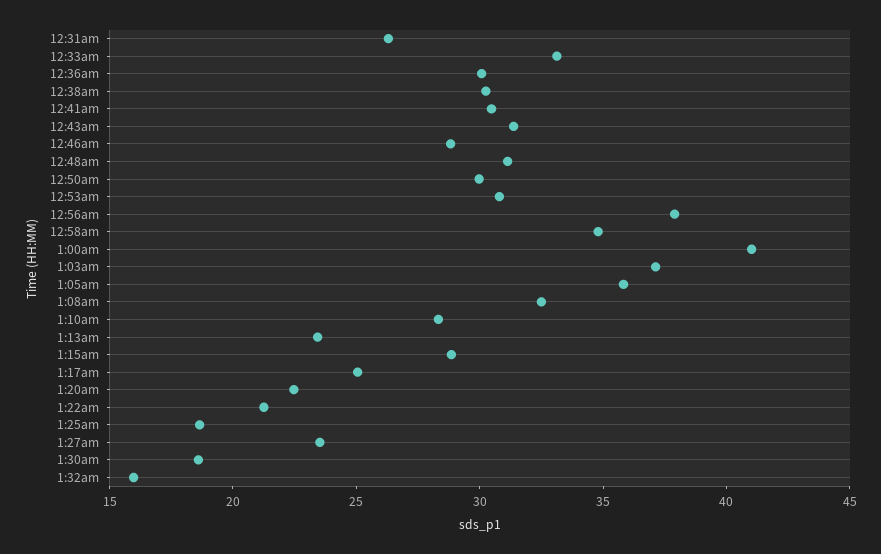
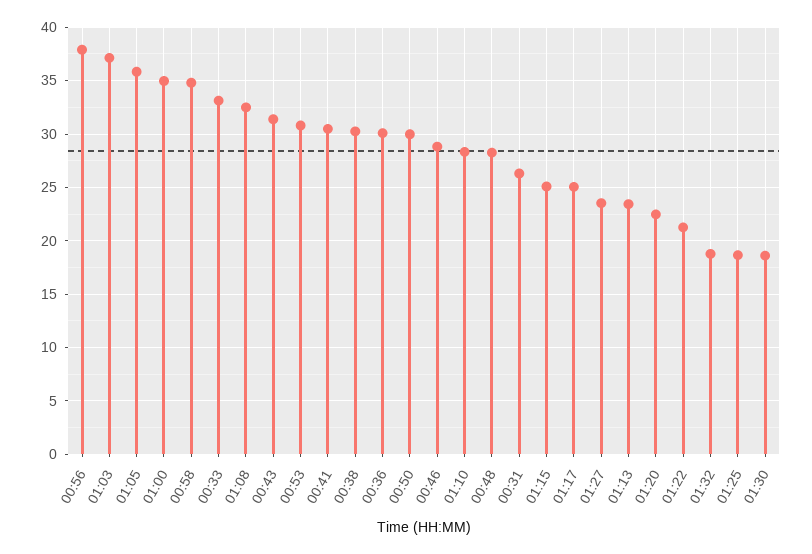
12:48am: 31 -> 28
1:00am: 41 -> 35
1:15am: 29 -> 25
1:32am: 16 -> 19

